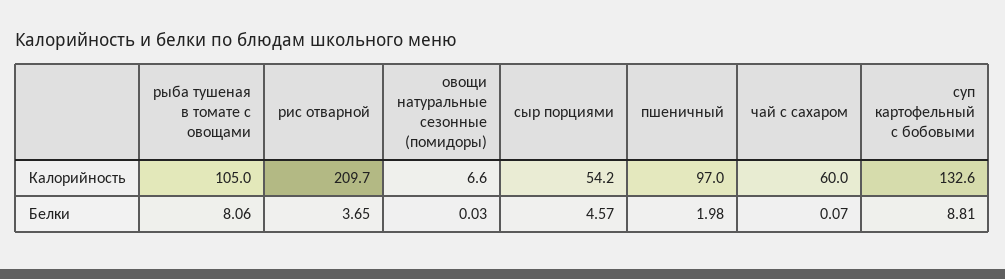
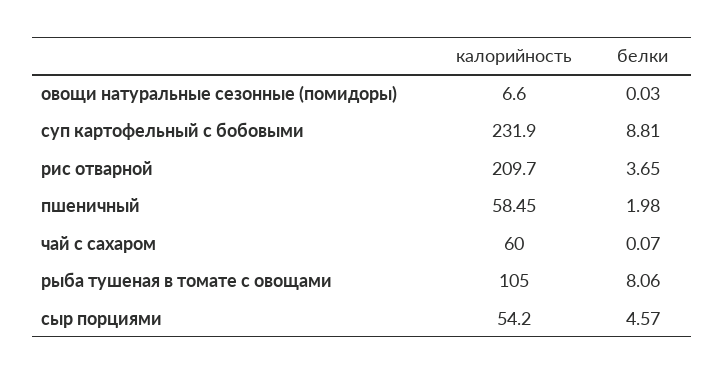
пшеничный, Калорийность: 97 -> 58.45
суп картофельный с бобовыми, Калорийность: 132.6 -> 231.9

